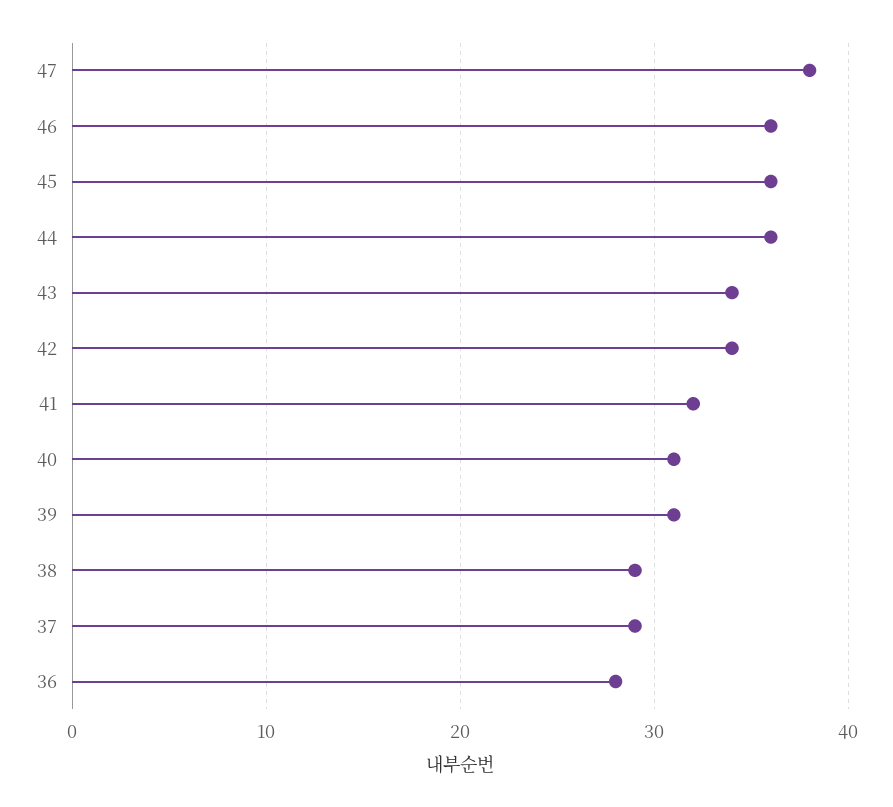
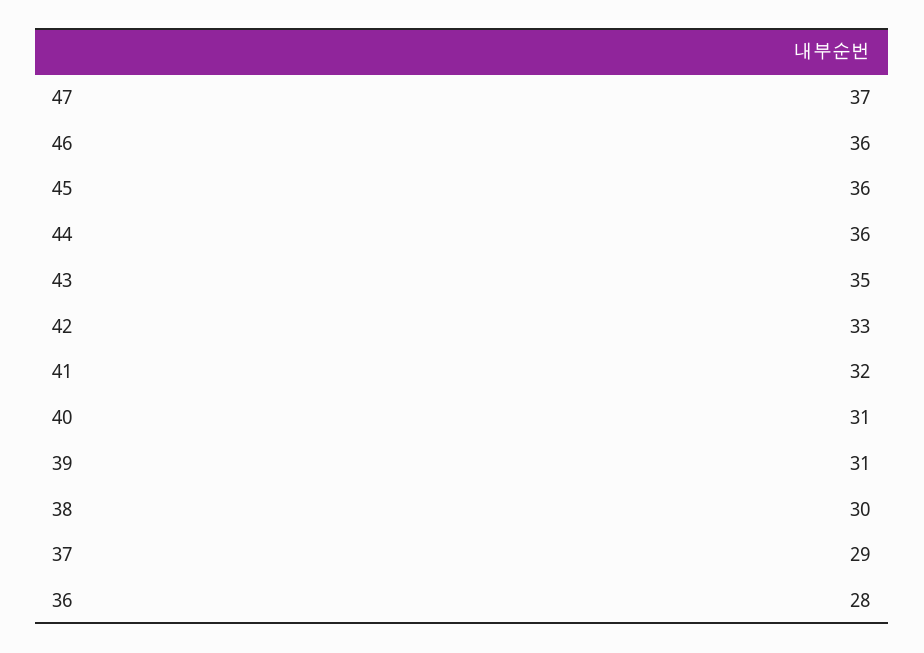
47: 38 -> 37
43: 34 -> 35
42: 34 -> 33
38: 29 -> 30

